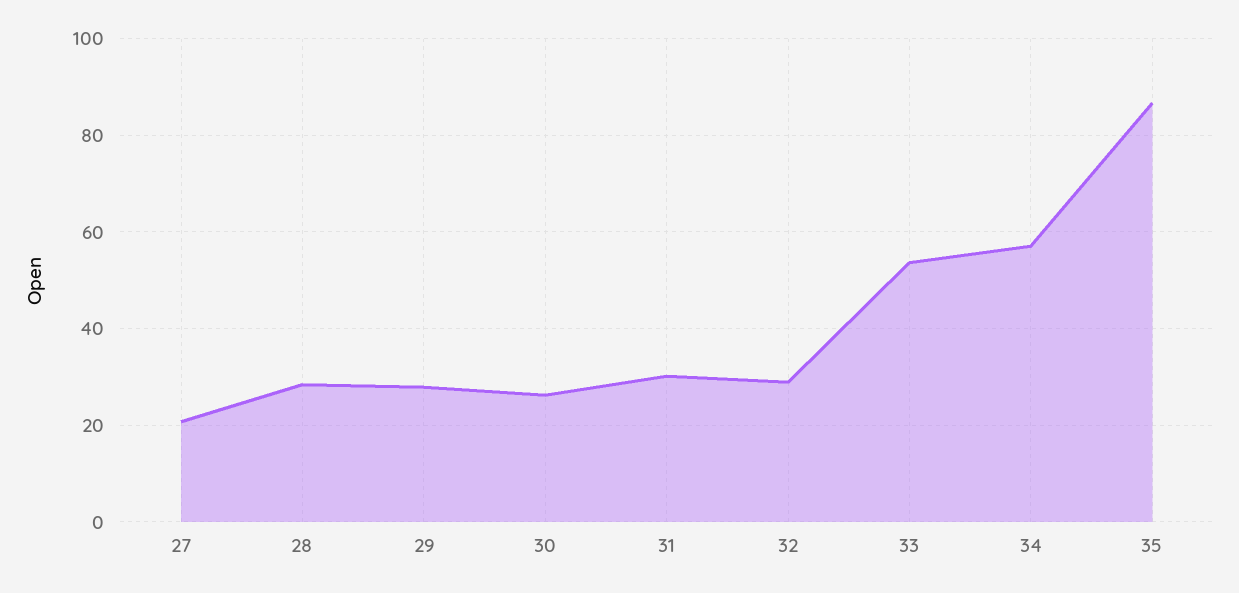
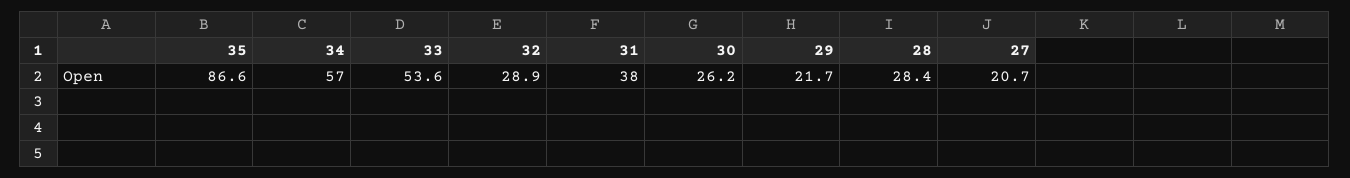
29: 28 -> 21.7
31: 30 -> 38

